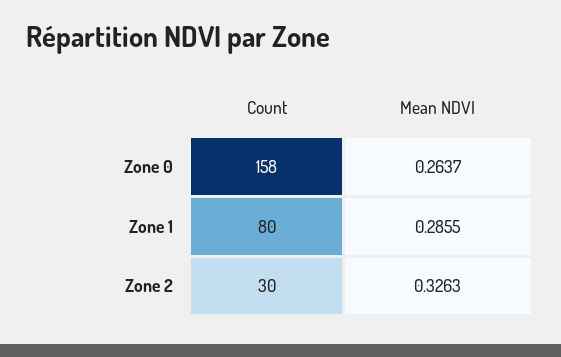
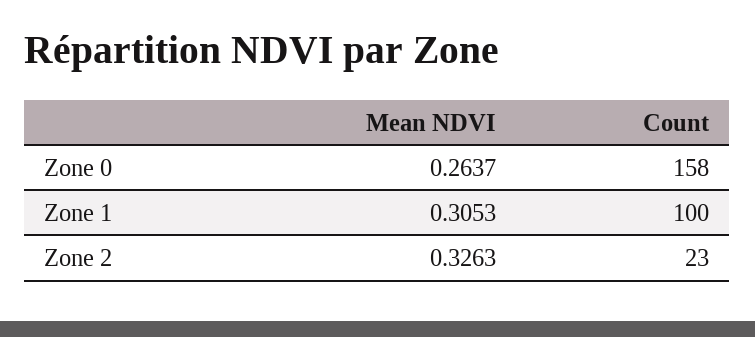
Count, Zone 1: 80 -> 100
Mean NDVI, Zone 1: 0.2855 -> 0.3053
Count, Zone 2: 30 -> 23

